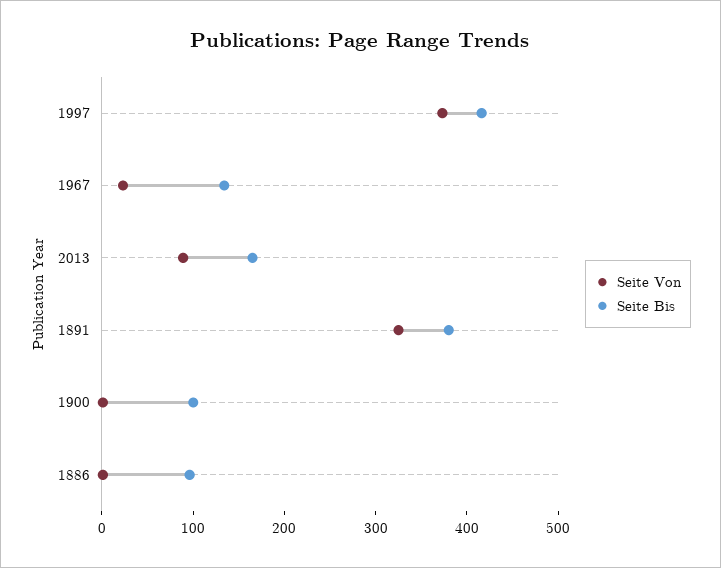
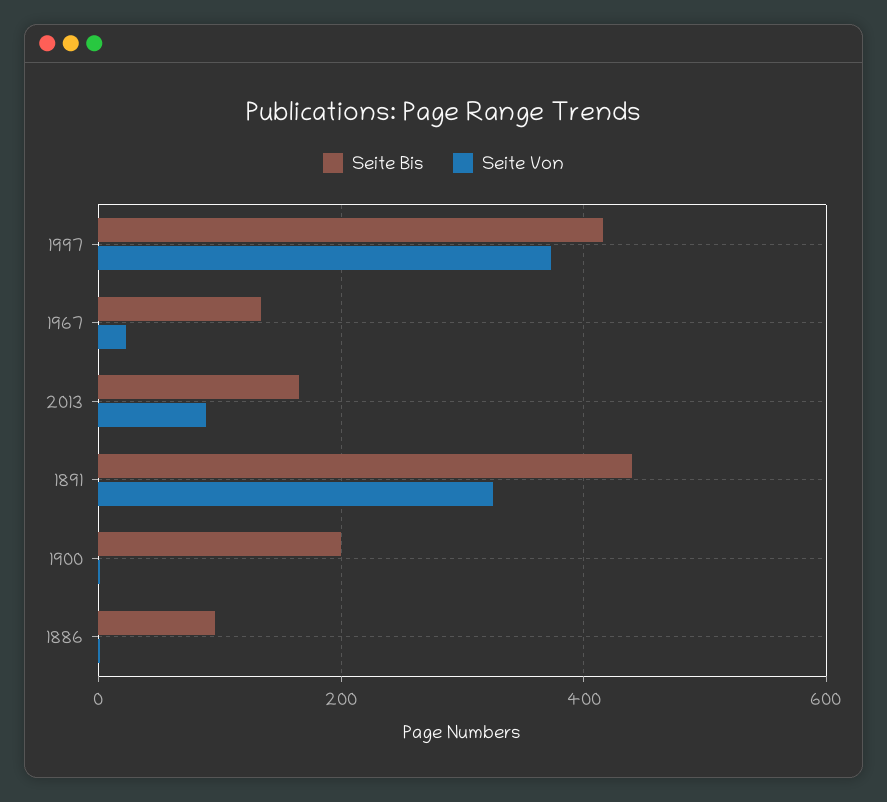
Seite Bis, 1891: 380 -> 440
Seite Bis, 1900: 100 -> 200

